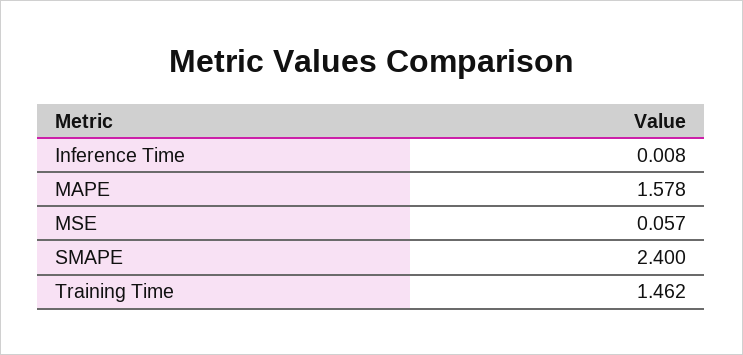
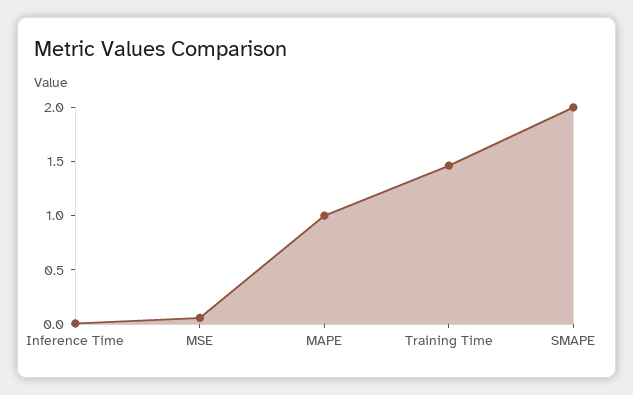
MAPE: 1.578 -> 1
SMAPE: 2.4 -> 2

